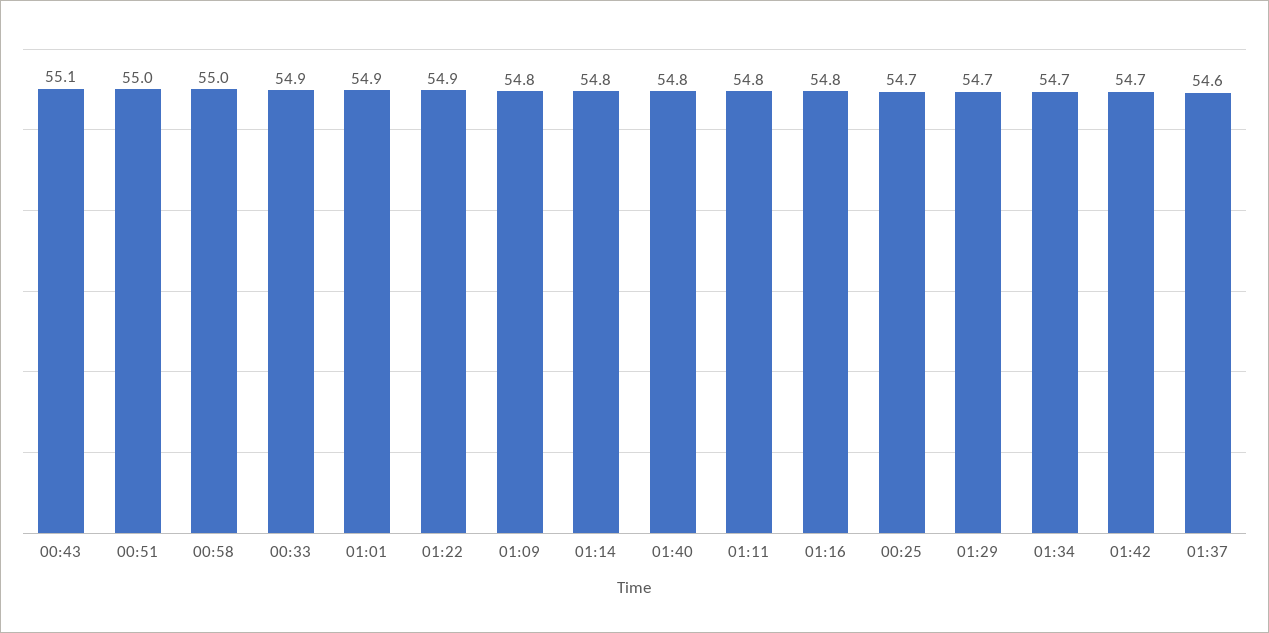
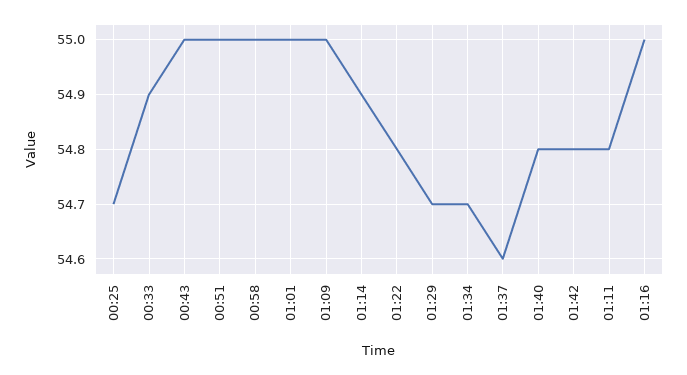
00:43: 55.1 -> 55
01:01: 54.9 -> 55
01:22: 54.9 -> 54.8
01:09: 54.8 -> 55
01:14: 54.8 -> 54.9
01:16: 54.8 -> 55
01:42: 54.7 -> 54.8

